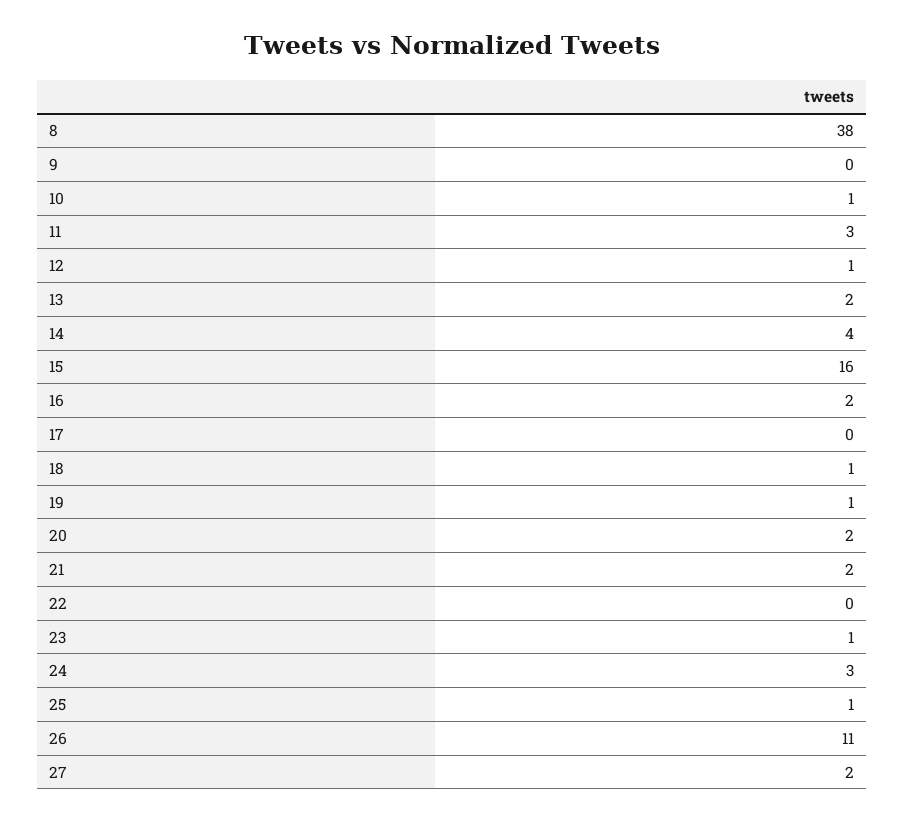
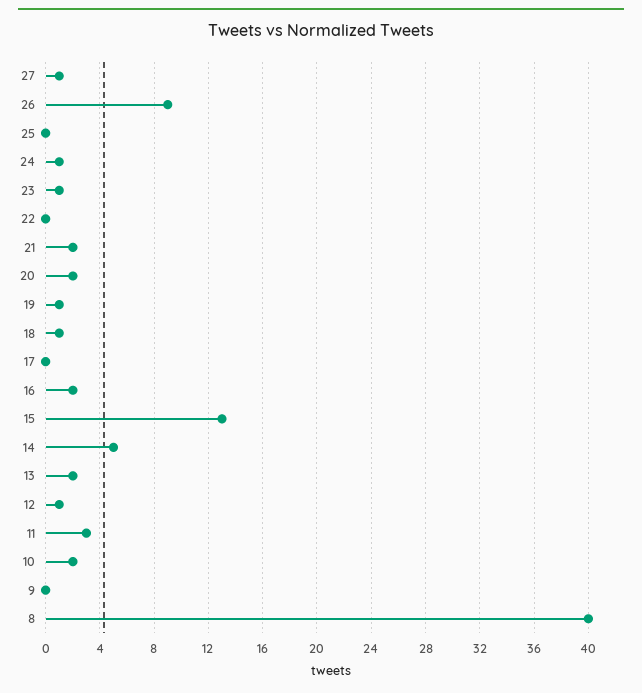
8: 38 -> 40
10: 1 -> 2
14: 4 -> 5
15: 16 -> 13
24: 3 -> 1
25: 1 -> 0
26: 11 -> 9
27: 2 -> 1

